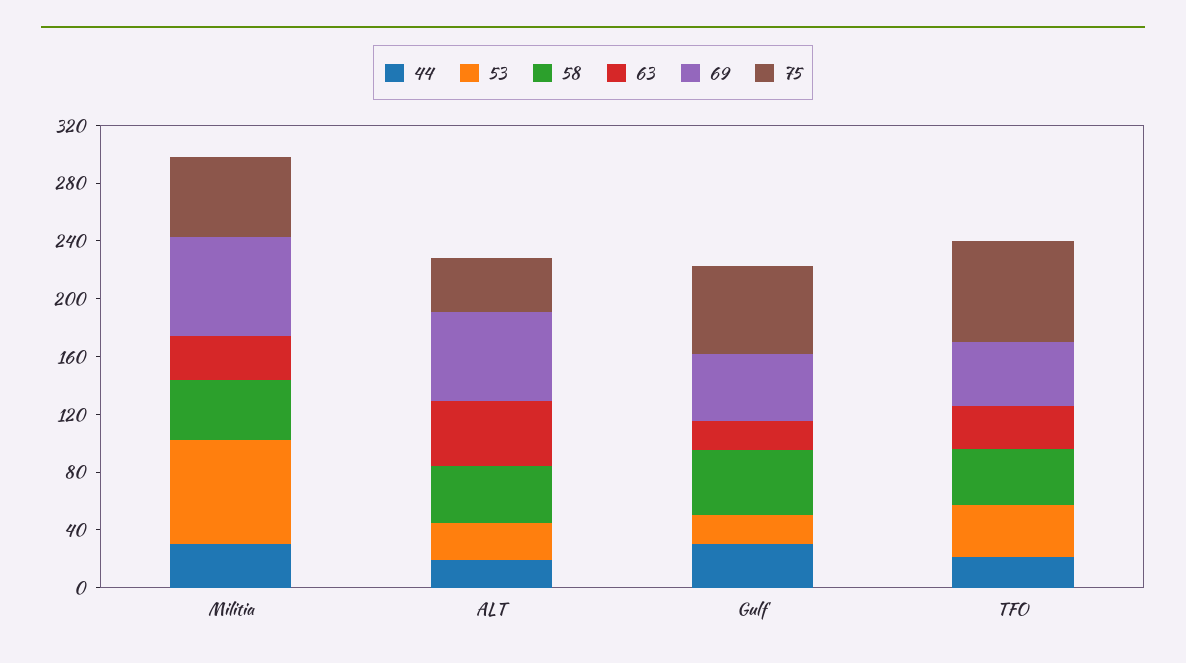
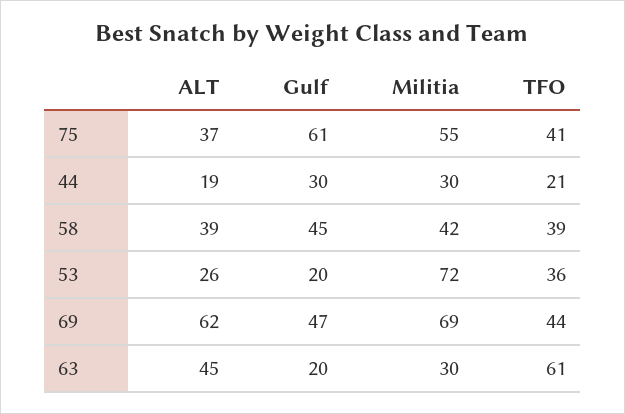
63, TFO: 30 -> 61
75, TFO: 70 -> 41

